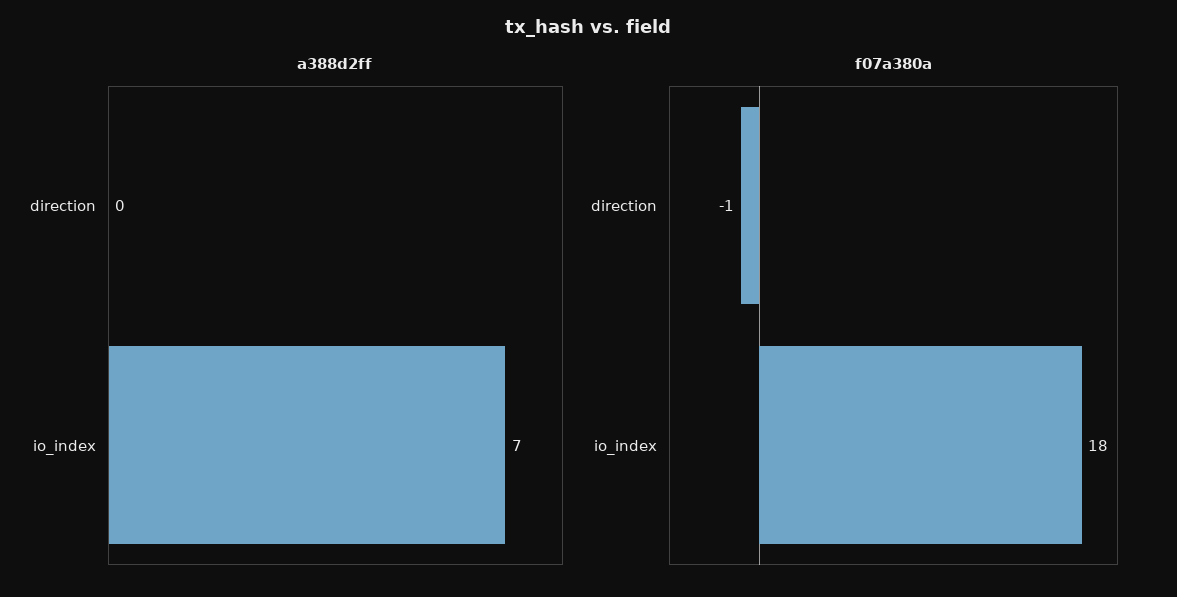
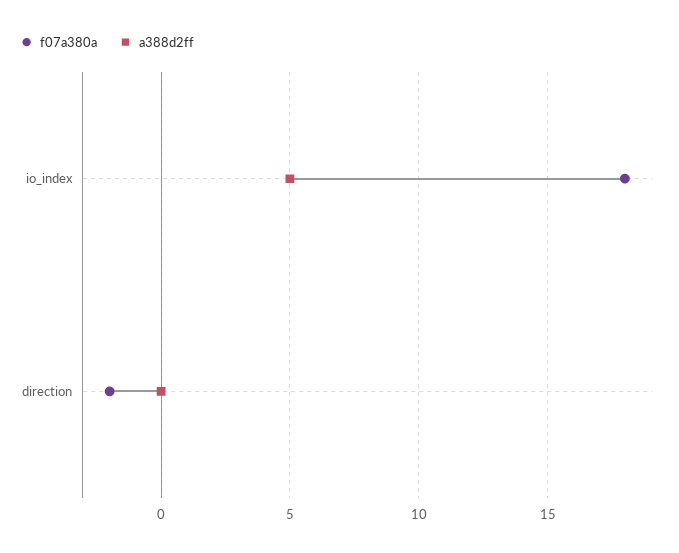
a388d2ff, io_index: 7 -> 5
f07a380a, direction: -1 -> -2

